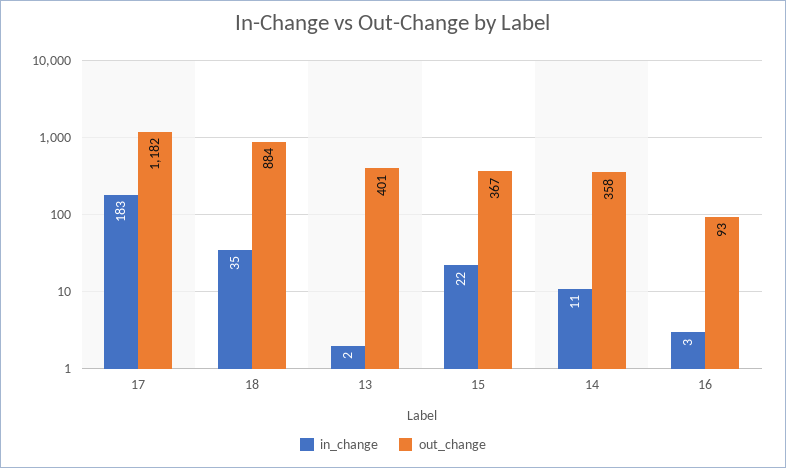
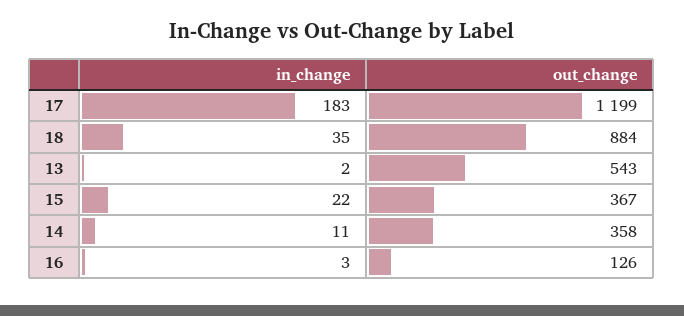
out_change, 17: 1182 -> 1199
out_change, 13: 401 -> 543
out_change, 16: 93 -> 126

